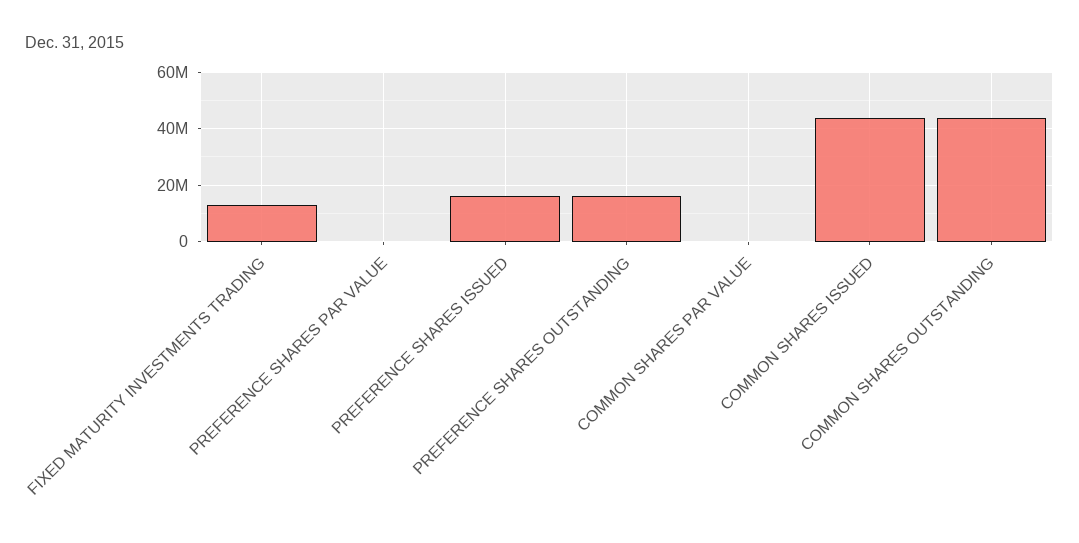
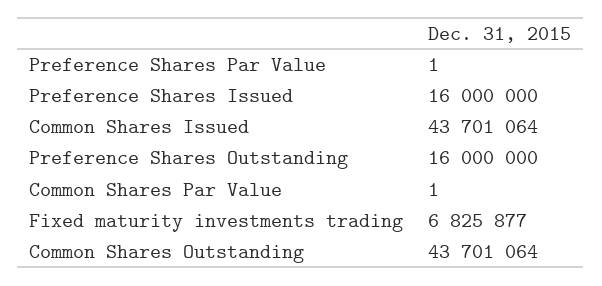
FIXED MATURITY INVESTMENTS TRADING: 12500000 -> 6825877

